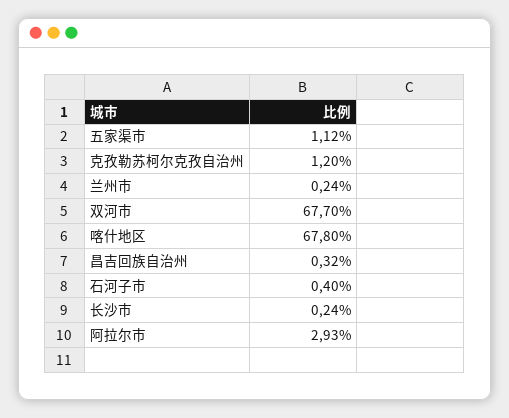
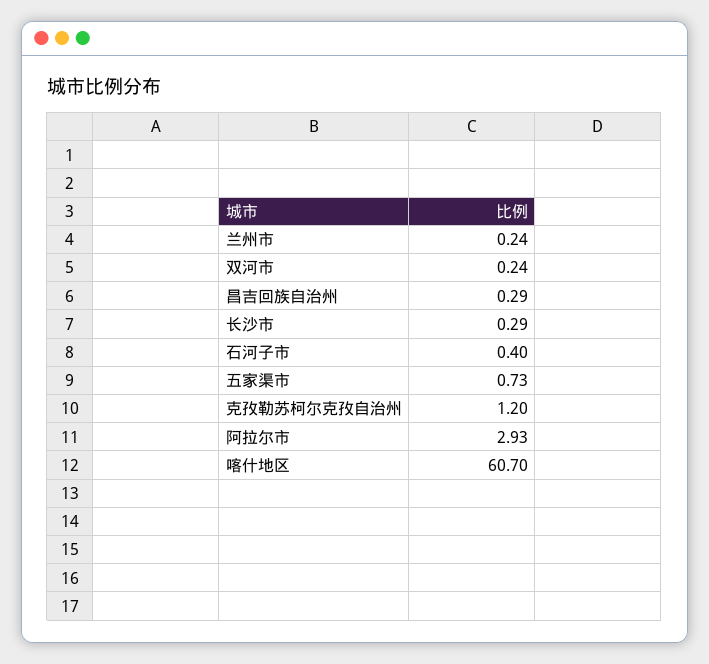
五家渠市: 1.12 -> 0.73
双河市: 67.7 -> 0.24
喀什地区: 67.8 -> 60.7
昌吉回族自治州: 0.32 -> 0.29
长沙市: 0.24 -> 0.29

